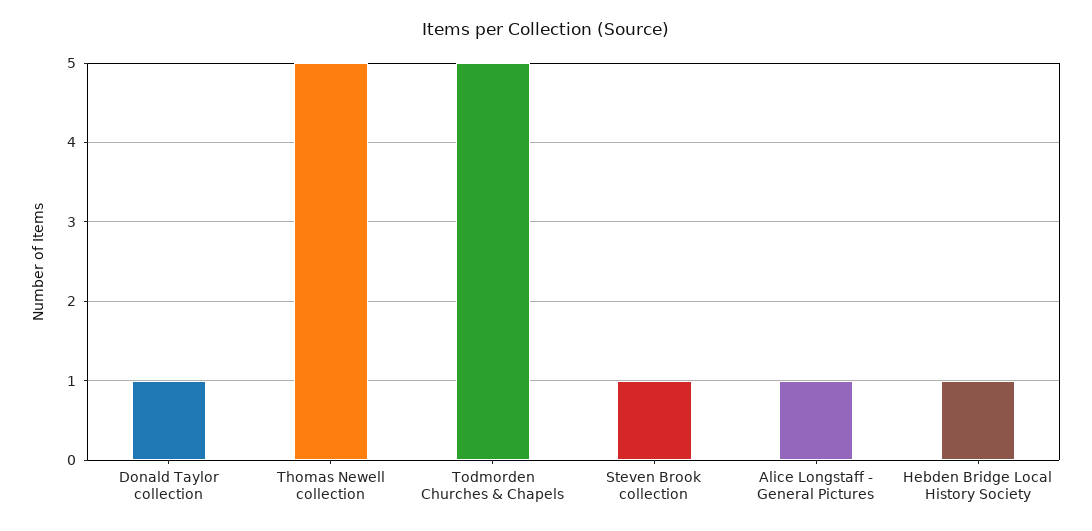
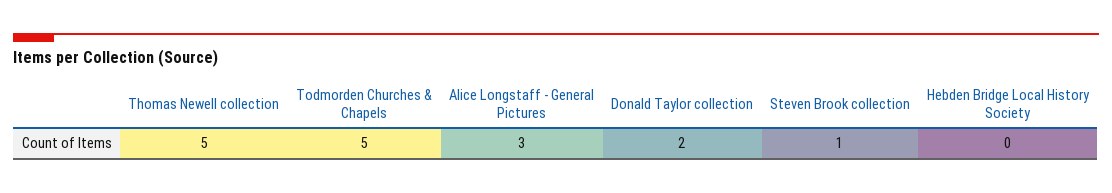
Donald Taylor collection: 1 -> 2
Alice Longstaff - General Pictures: 1 -> 3
Hebden Bridge Local History Society: 1 -> 0

